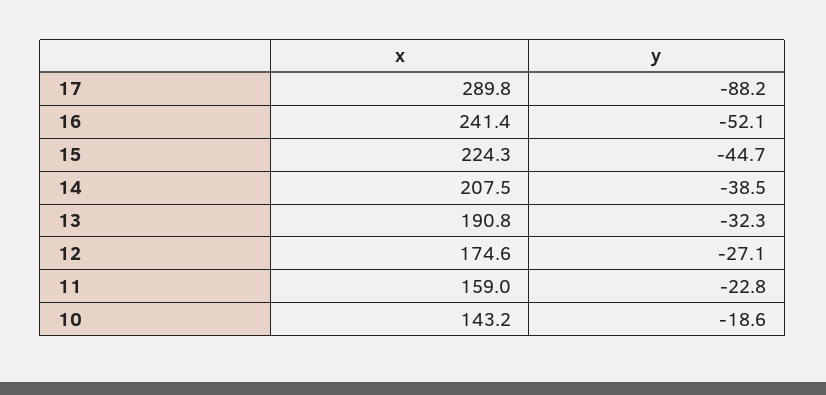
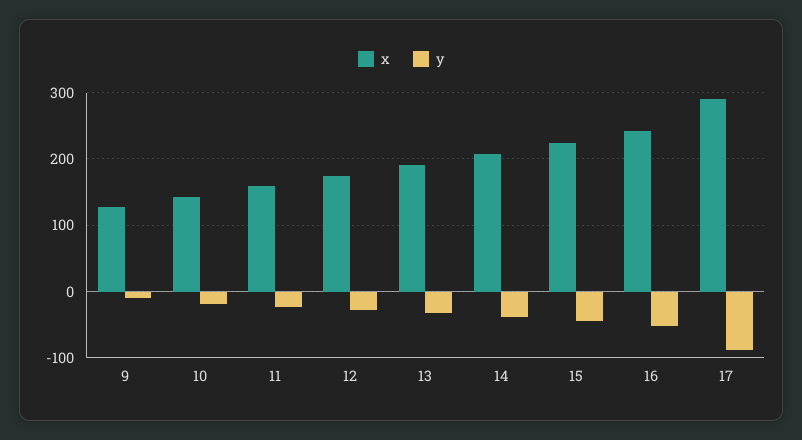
x, 9: none -> 130
y, 9: none -> -10

